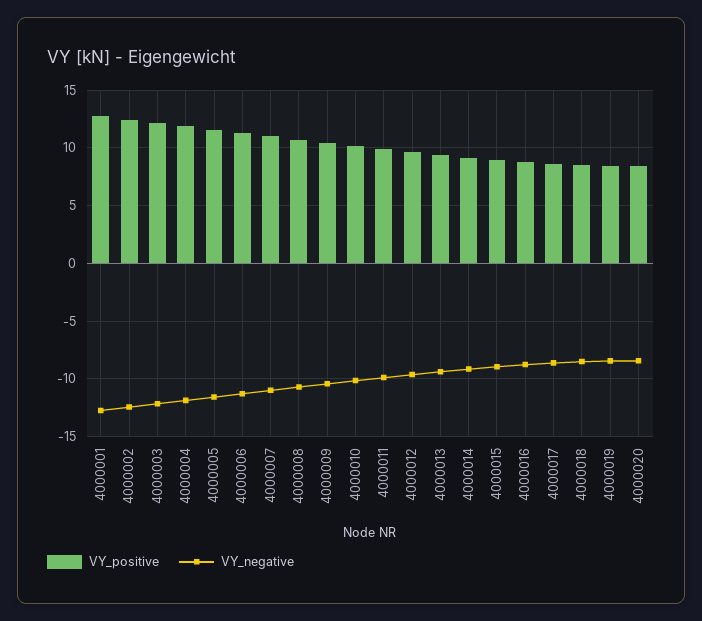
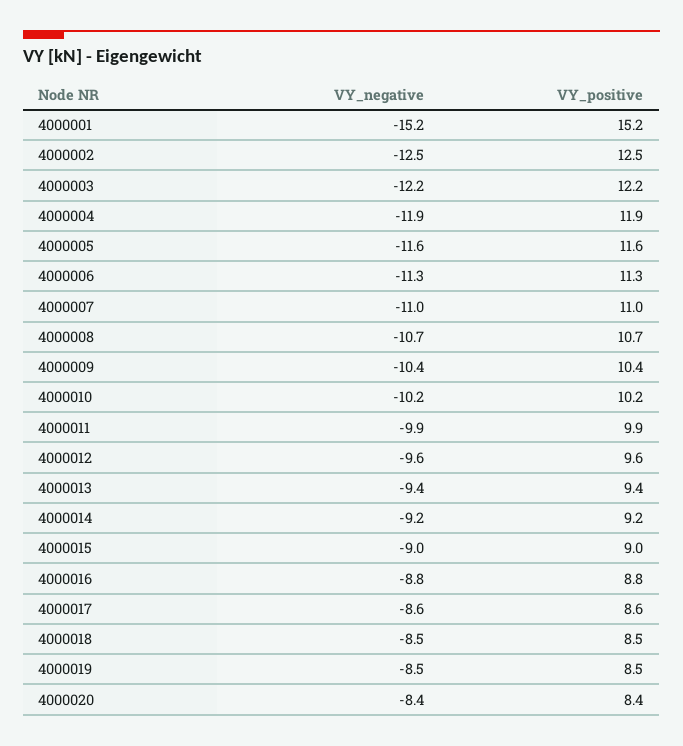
VY_positive, 4000001: 13 -> 15.2
VY_negative, 4000001: -13 -> -15.2

